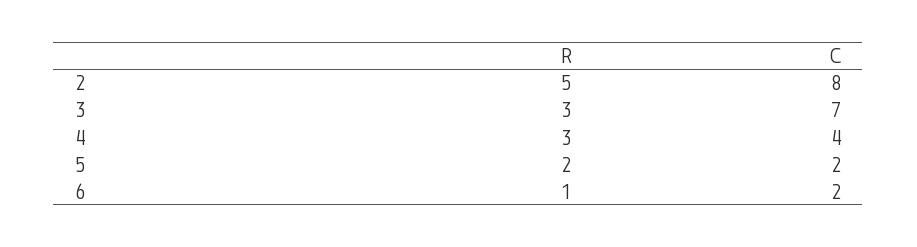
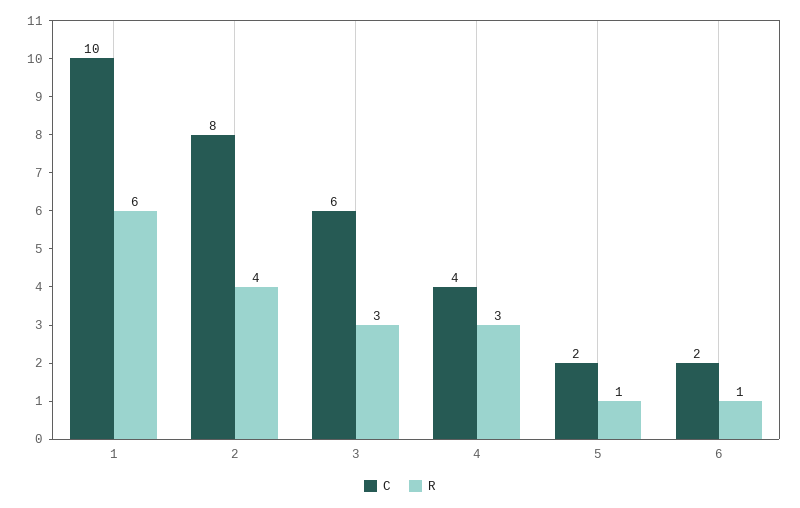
R, 2: 5 -> 4
C, 3: 7 -> 6
R, 5: 2 -> 1
C, 1: none -> 10
R, 1: none -> 6

